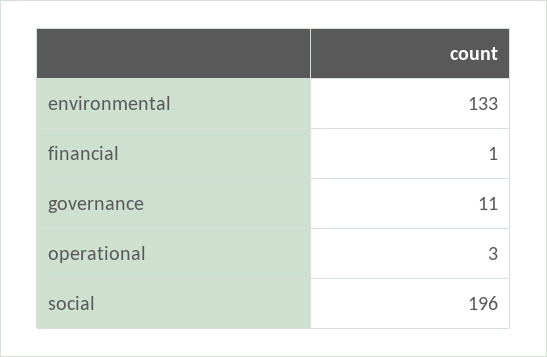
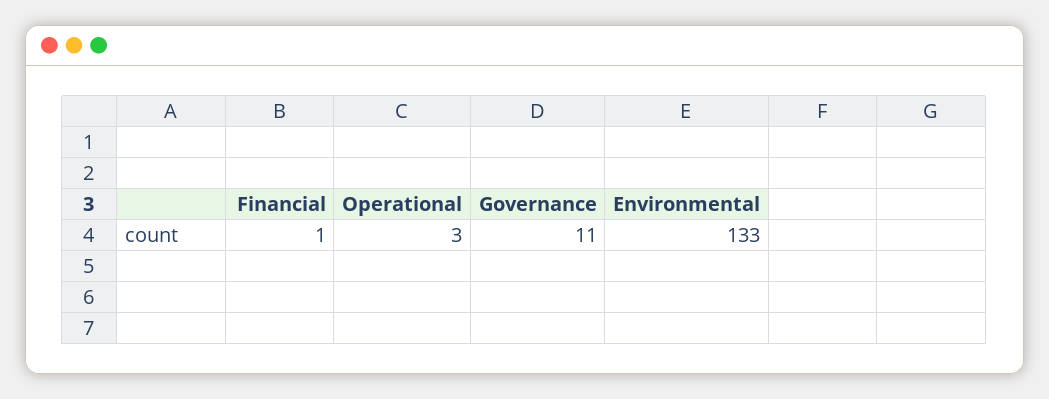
social: 196 -> none

